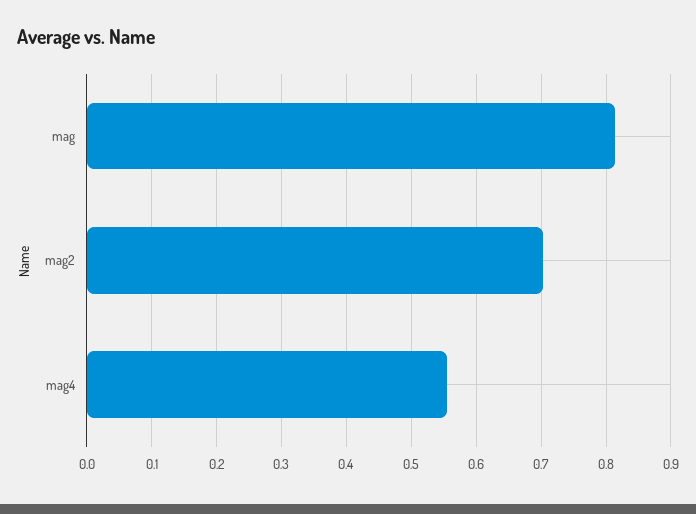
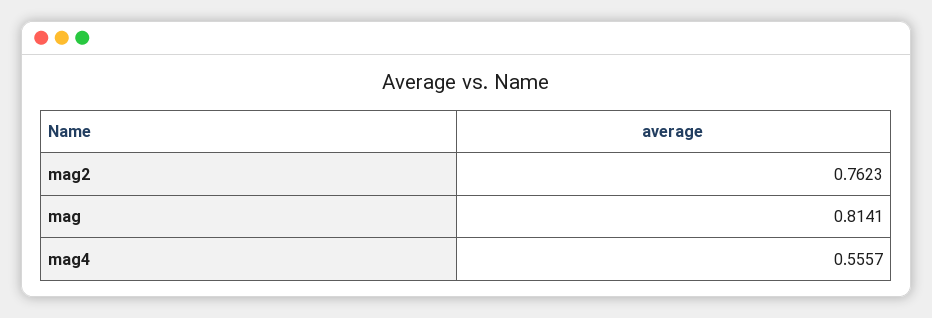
mag2: 0.7 -> 0.7623

